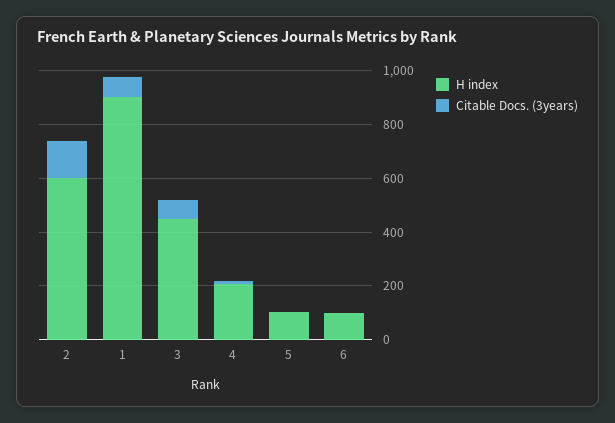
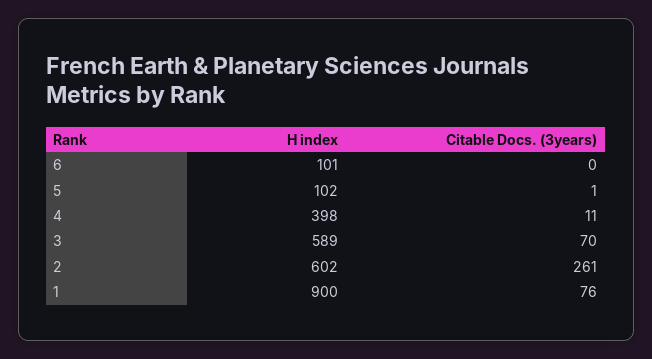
Citable Docs. (3years), 2: 150 -> 261
H index, 3: 450 -> 589
H index, 4: 200 -> 398

